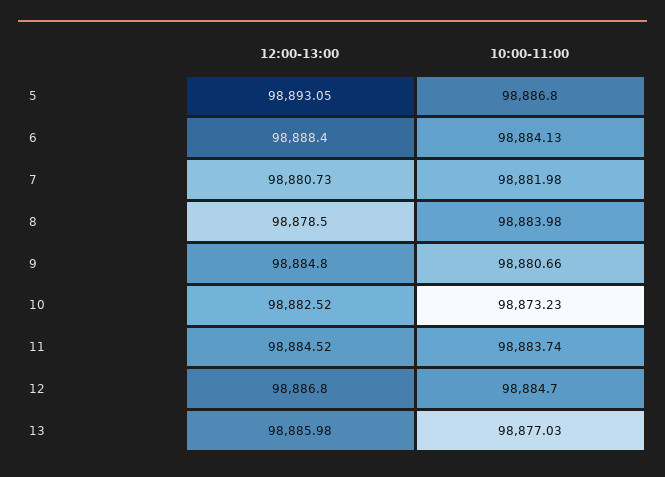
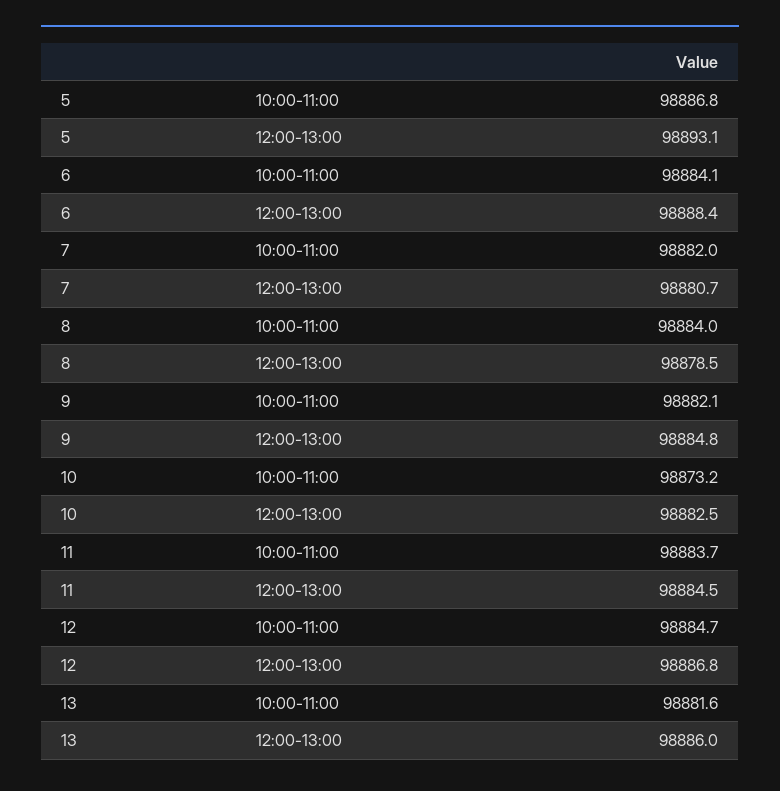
10:00-11:00, 9: 98880.66 -> 98882.1
10:00-11:00, 13: 98877.03 -> 98881.6

